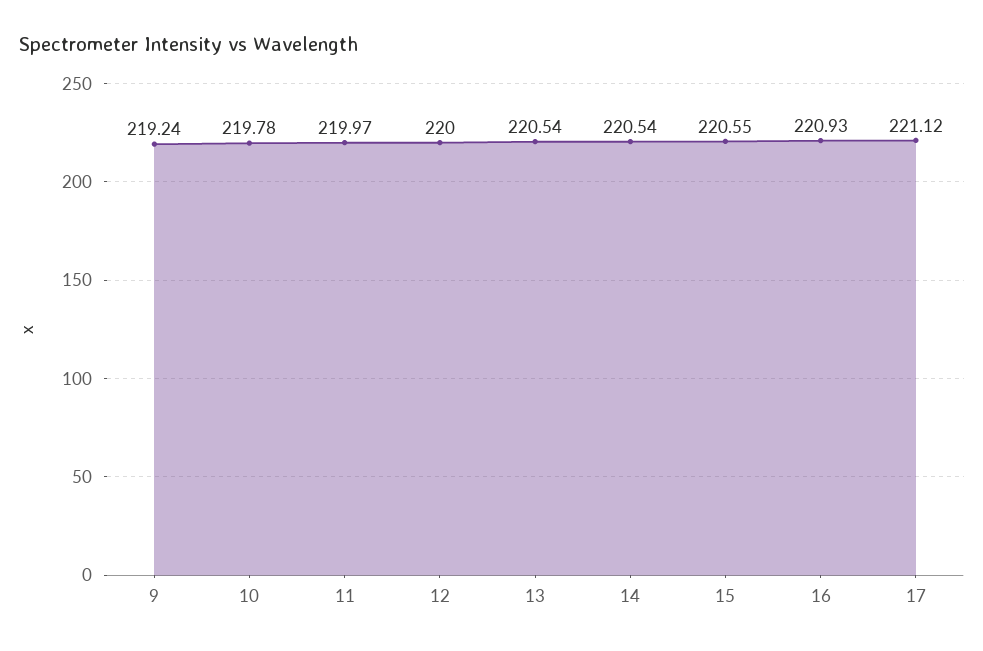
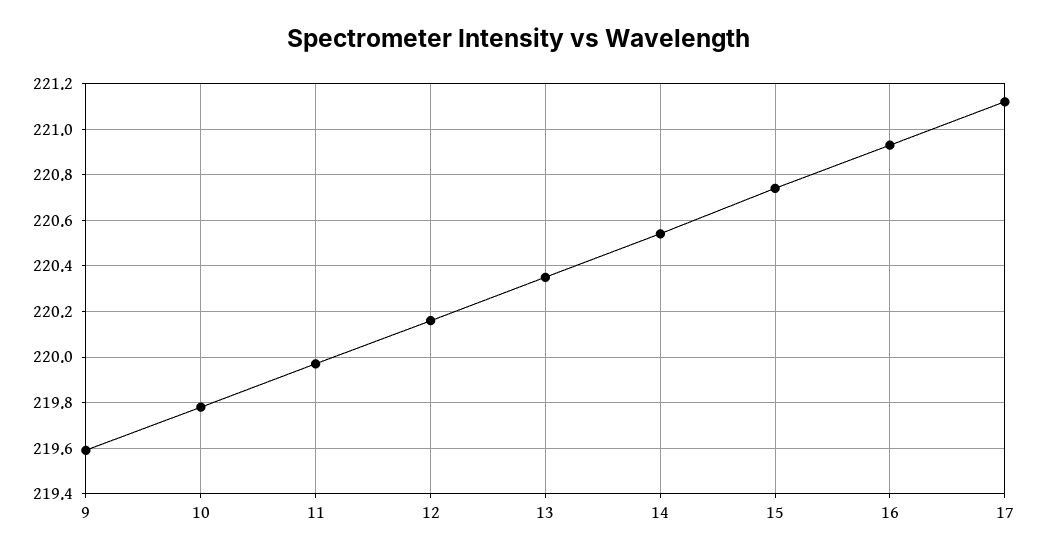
9: 219.24 -> 219.6
12: 220 -> 220.15
13: 220.54 -> 220.35
15: 220.55 -> 220.75

